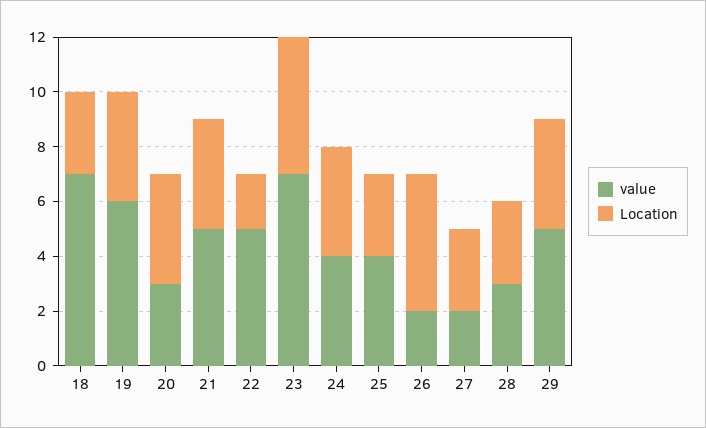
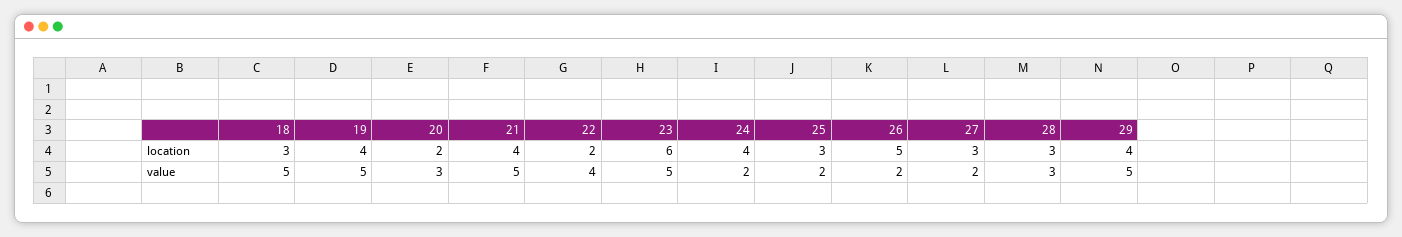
value, 18: 7 -> 5
value, 19: 6 -> 5
Location, 20: 4 -> 2
value, 22: 5 -> 4
value, 23: 7 -> 5
Location, 23: 5 -> 6
value, 24: 4 -> 2
value, 25: 4 -> 2

